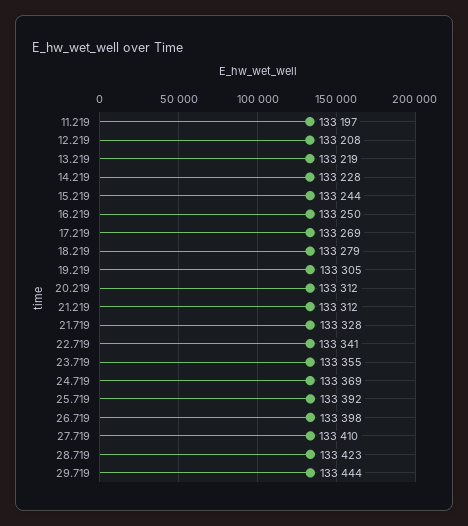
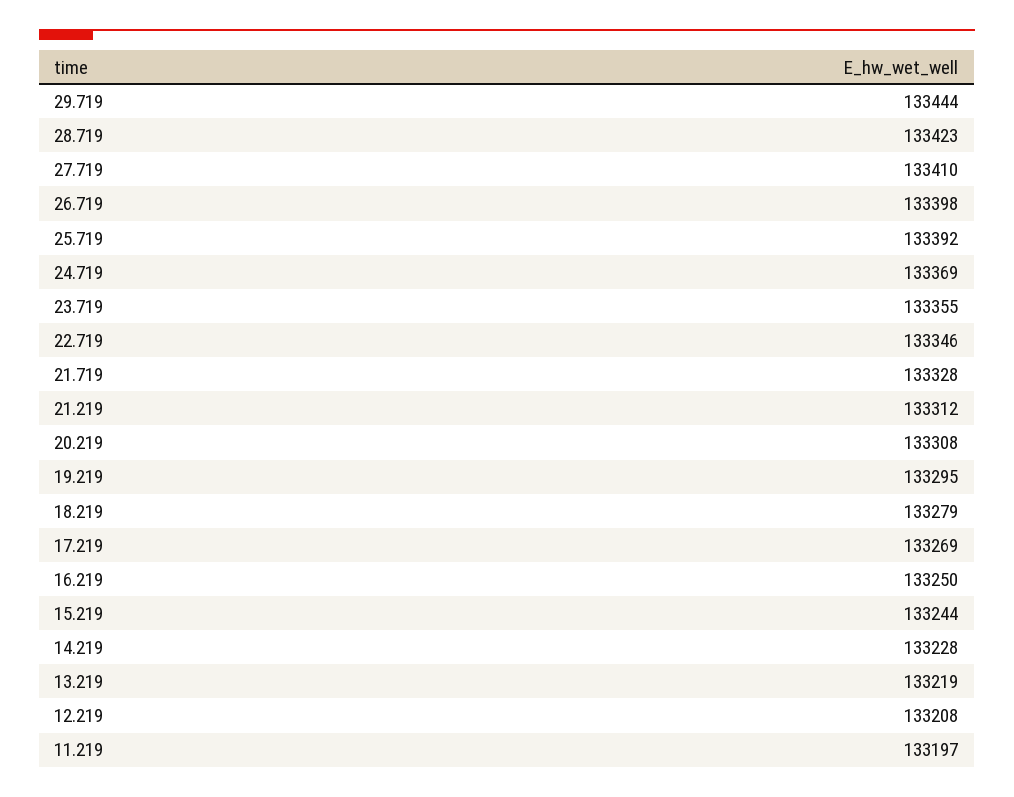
19.219: 133305 -> 133295
20.219: 133312 -> 133308
22.719: 133341 -> 133346

